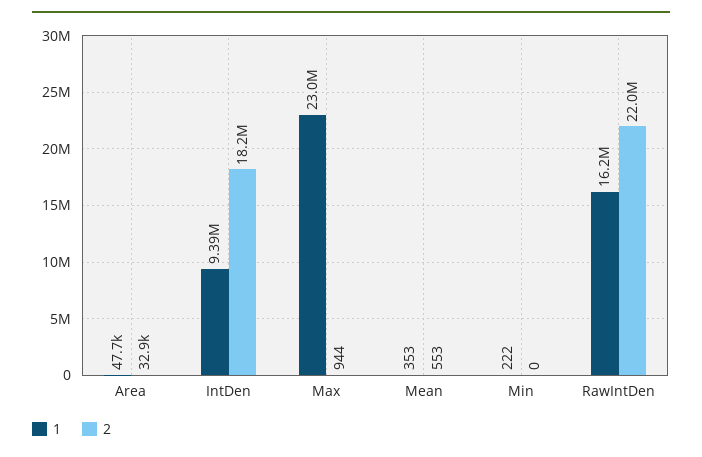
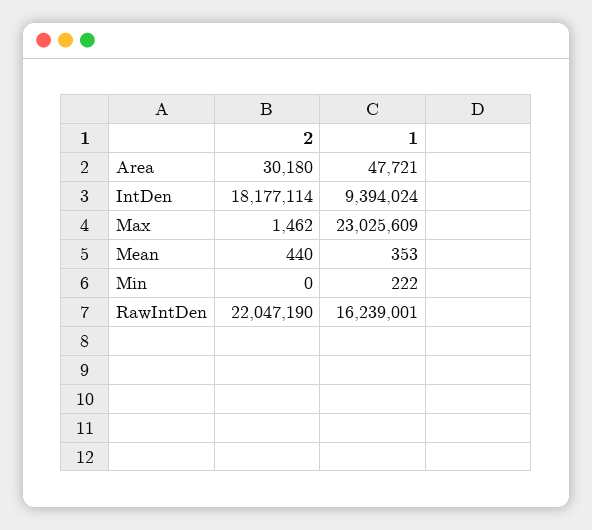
2, Area: 32900 -> 30180
2, Max: 944 -> 1462
2, Mean: 553 -> 440

